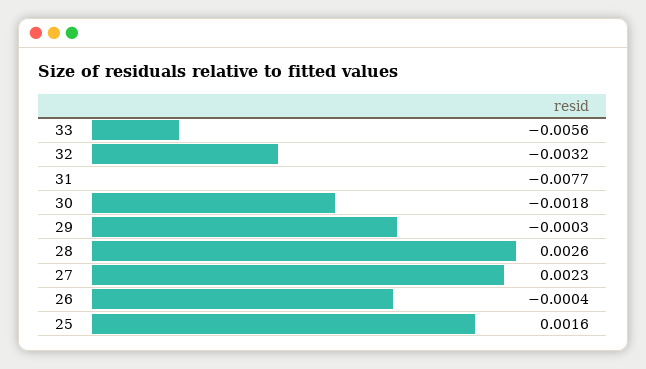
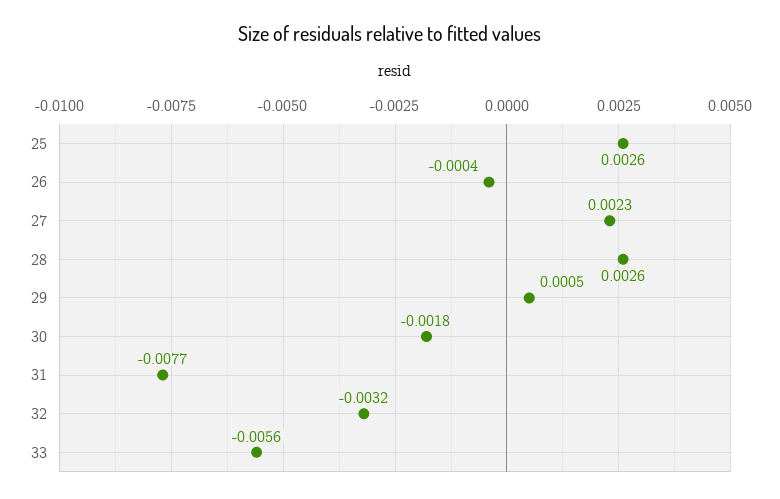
29: -0.0003 -> 0.0005
25: 0.0016 -> 0.0026

